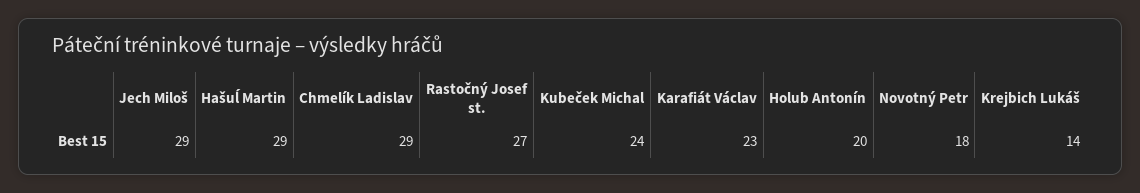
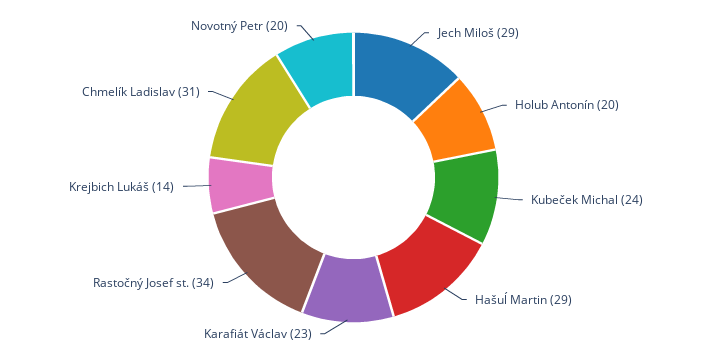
Chmelík Ladislav: 29 -> 31
Rastočný Josef st.: 27 -> 34
Novotný Petr: 18 -> 20

